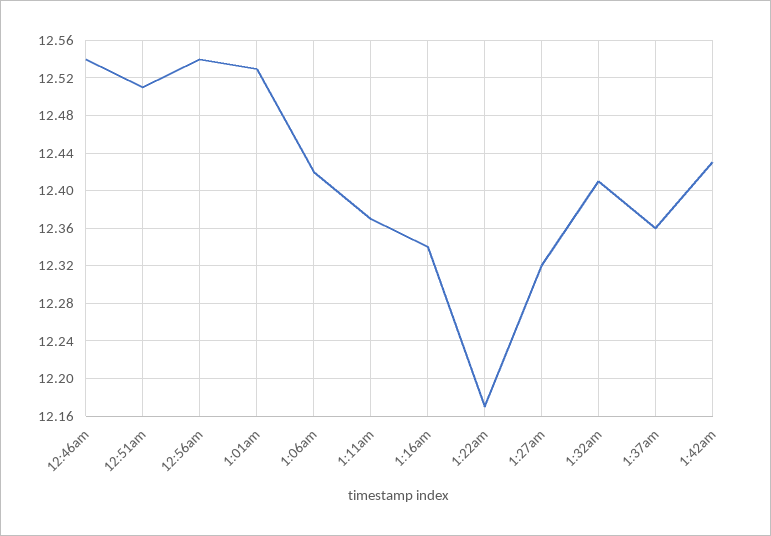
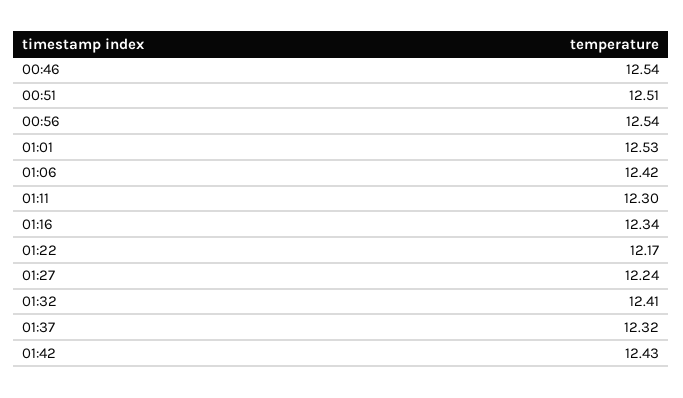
1:11am: 12.37 -> 12.3
1:27am: 12.32 -> 12.24
1:37am: 12.36 -> 12.32

